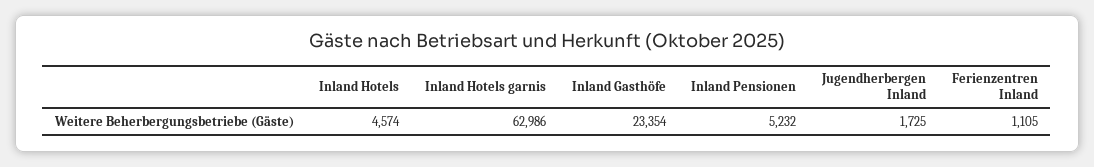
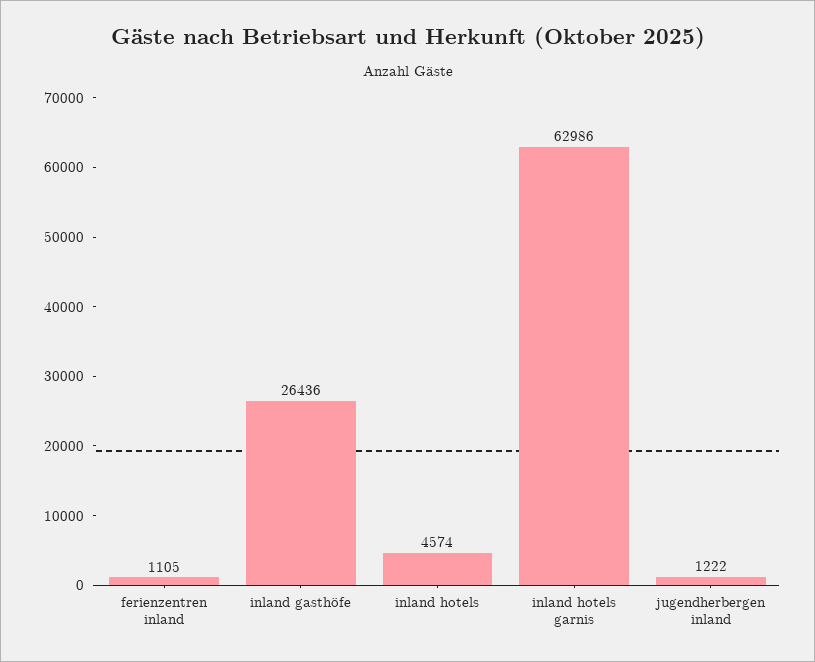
Inland Gasthöfe: 23354 -> 26436
Inland Pensionen: 5232 -> none
Jugendherbergen Inland: 1725 -> 1222

